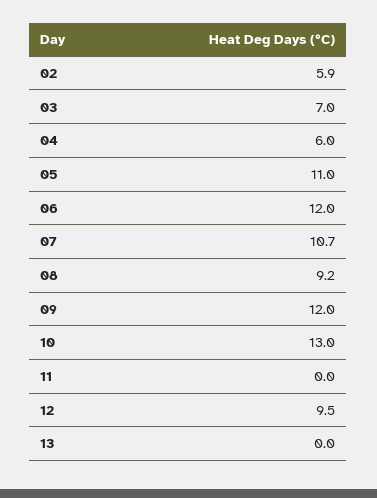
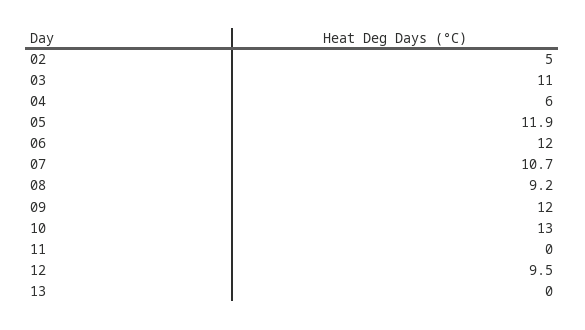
02: 5.9 -> 5
03: 7 -> 11
05: 11 -> 11.9

